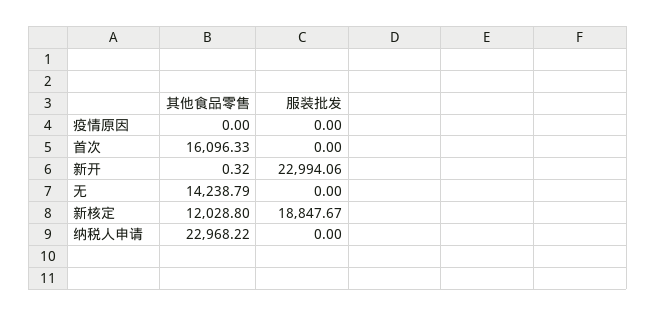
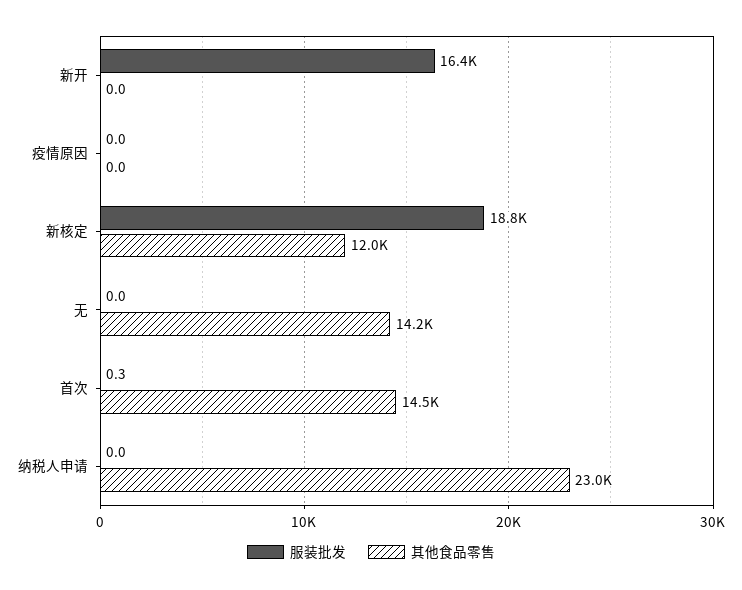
其他食品零售, 首次: 16096.33 -> 14500
服装批发, 首次: 0 -> 0.3
其他食品零售, 新开: 0.32 -> 0
服装批发, 新开: 22994.06 -> 16400

